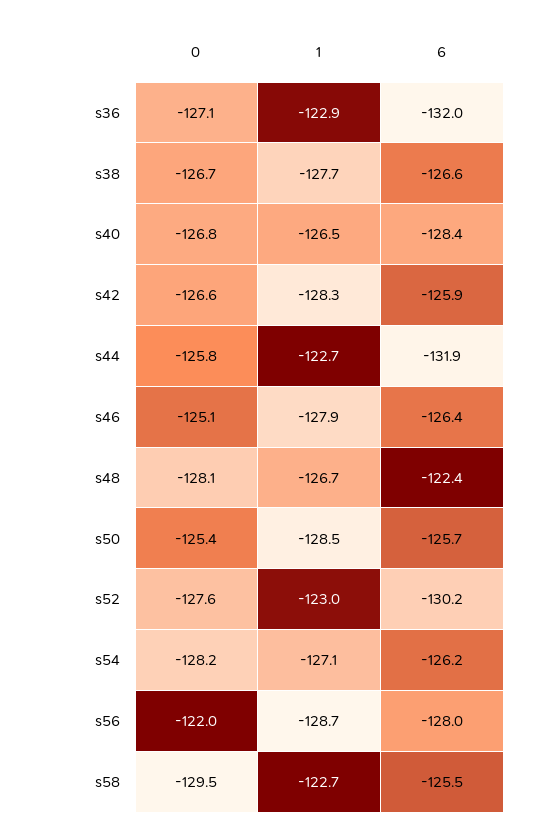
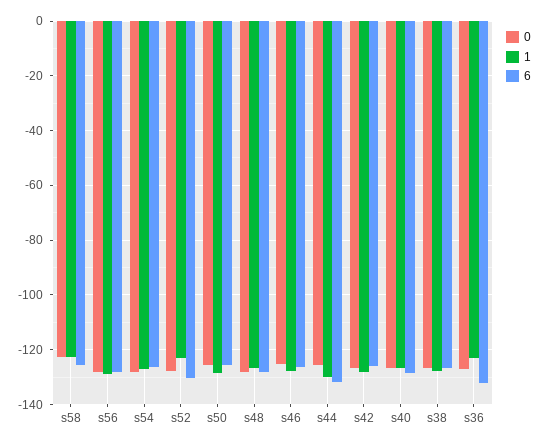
1, s44: -122.7 -> -130
6, s48: -122.4 -> -127.5
0, s56: -122 -> -127.5
0, s58: -129.5 -> -122.5

